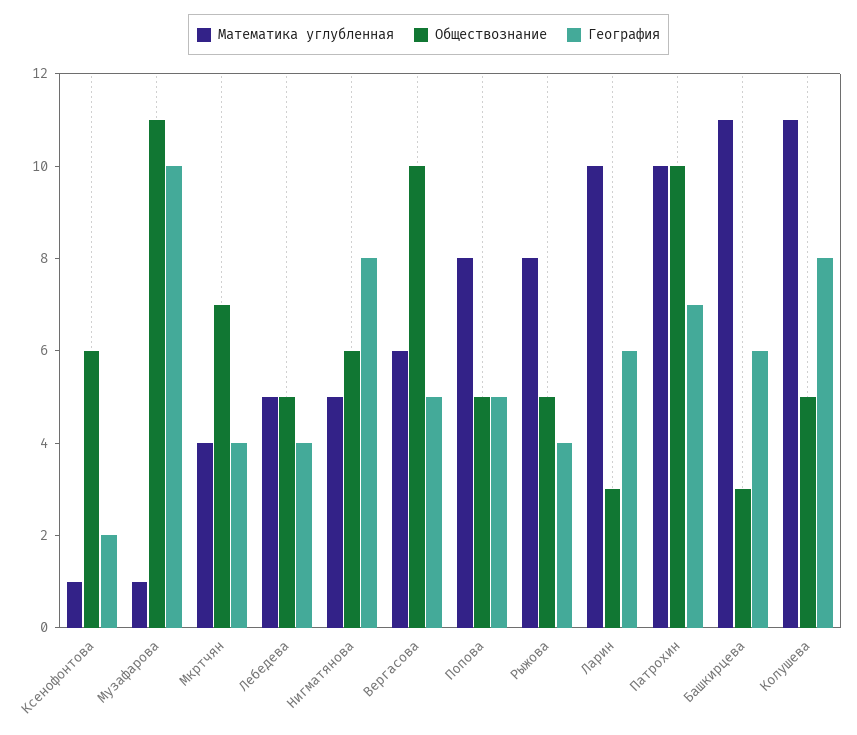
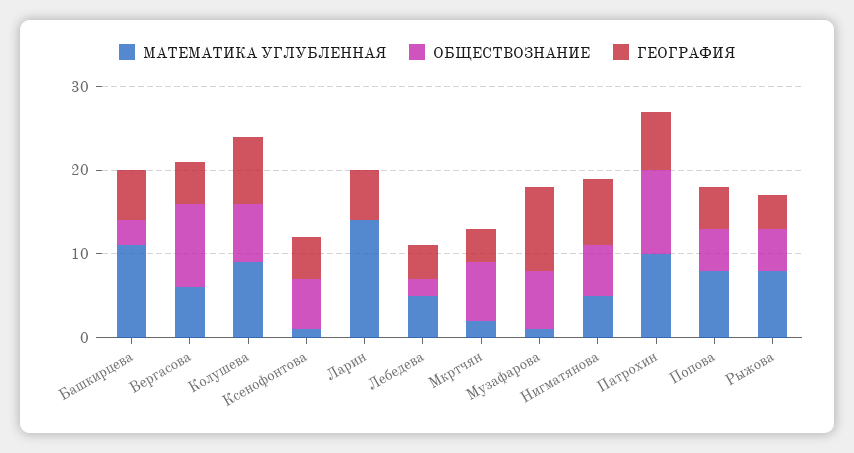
География, Ксенофонтова: 2 -> 5
Обществознание, Музафарова: 11 -> 7
Математика углубленная, Мкртчян: 4 -> 2
Обществознание, Лебедева: 5 -> 2
Математика углубленная, Ларин: 10 -> 14
Обществознание, Ларин: 3 -> 0
Математика углубленная, Колушева: 11 -> 9
Обществознание, Колушева: 5 -> 7

